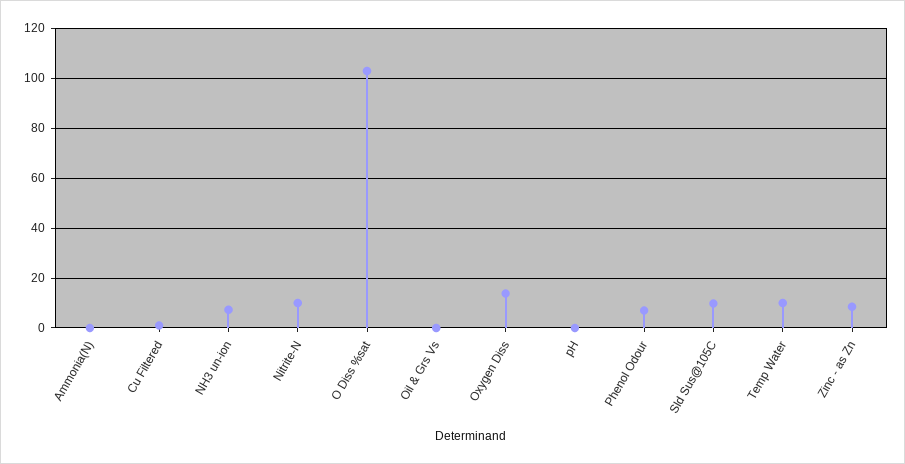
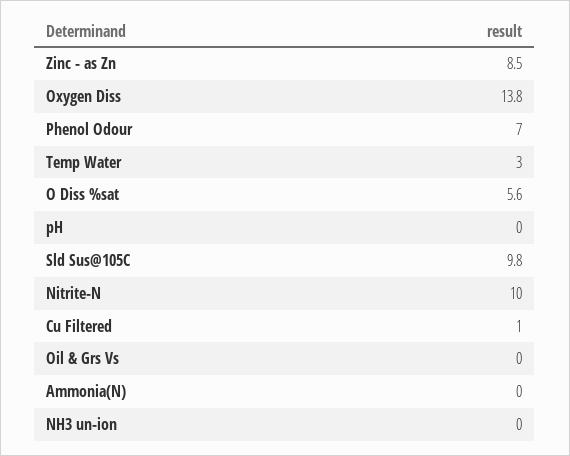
NH3 un-ion: 7.5 -> 0
O Diss %sat: 102.5 -> 5.6
Temp Water: 10 -> 3

